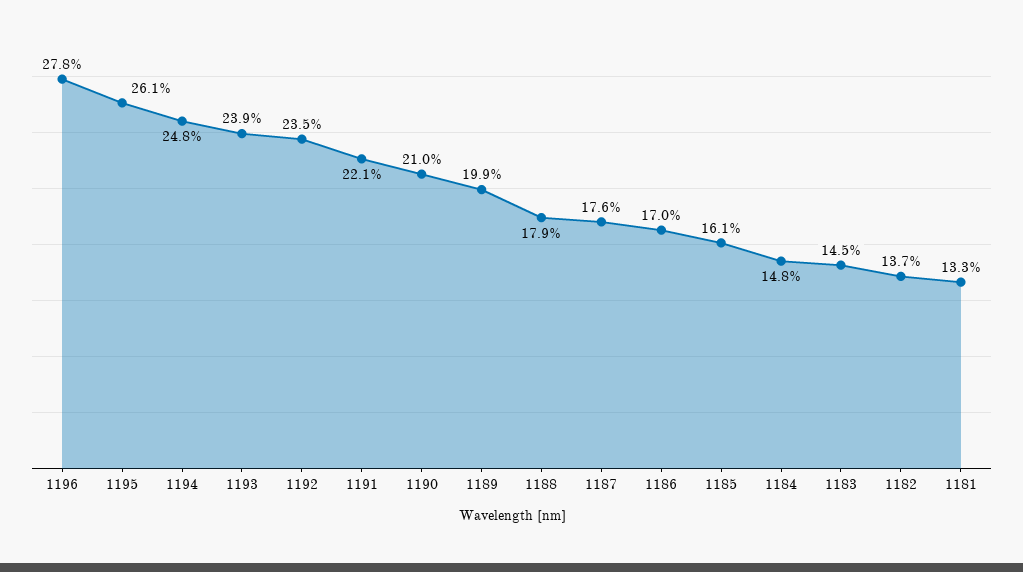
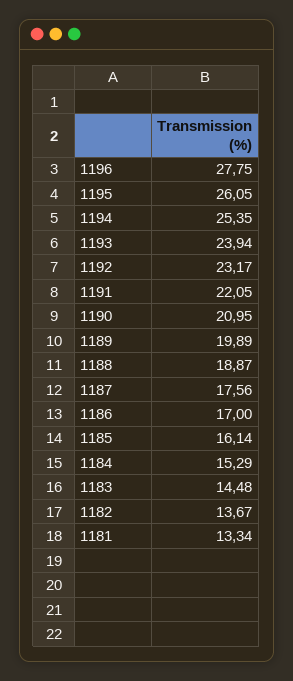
1194: 24.8 -> 25.35
1192: 23.5 -> 23.17
1188: 17.9 -> 18.87
1184: 14.8 -> 15.29

